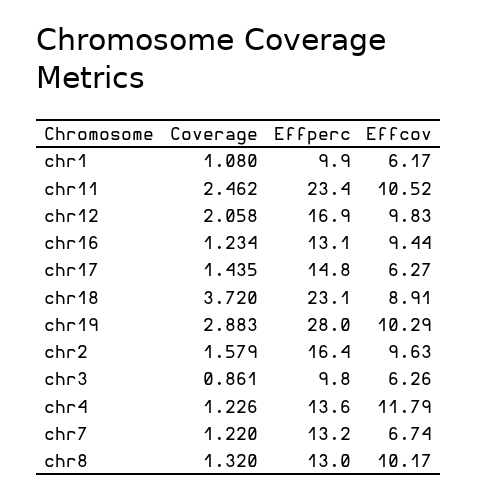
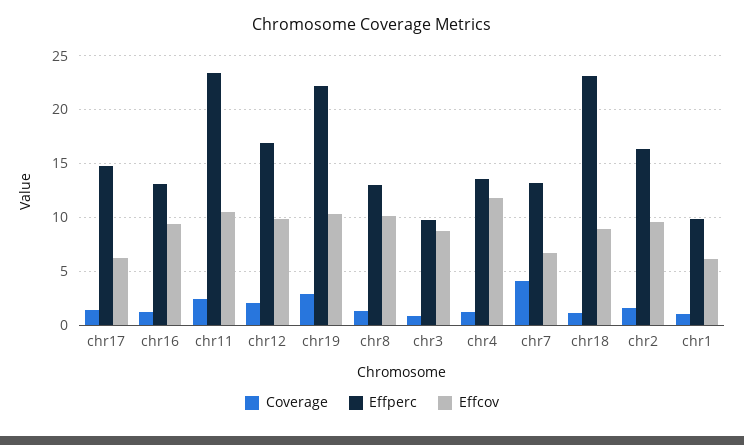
Coverage, chr18: 3.72 -> 1
Effperc, chr19: 28 -> 22
Effcov, chr3: 6.26 -> 9
Coverage, chr7: 1.22 -> 4

